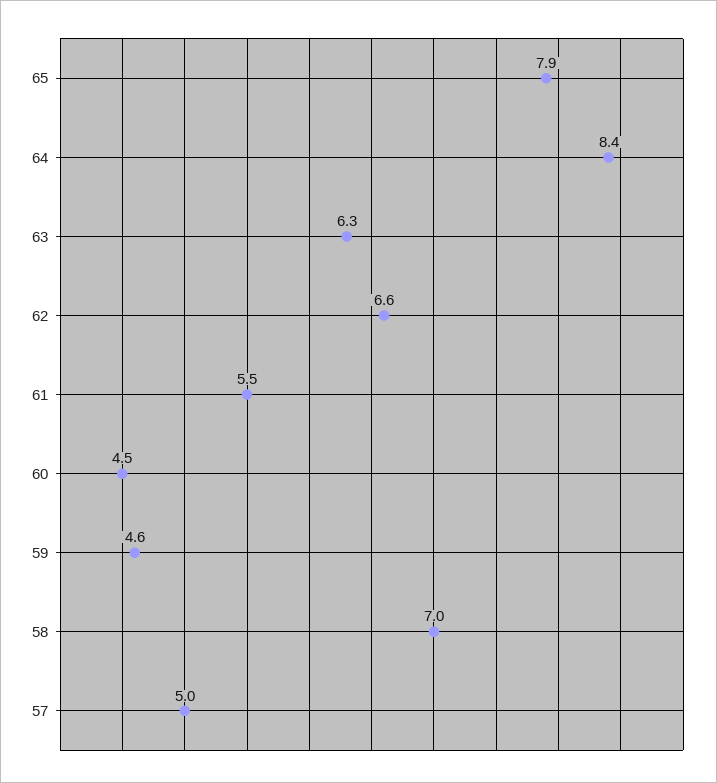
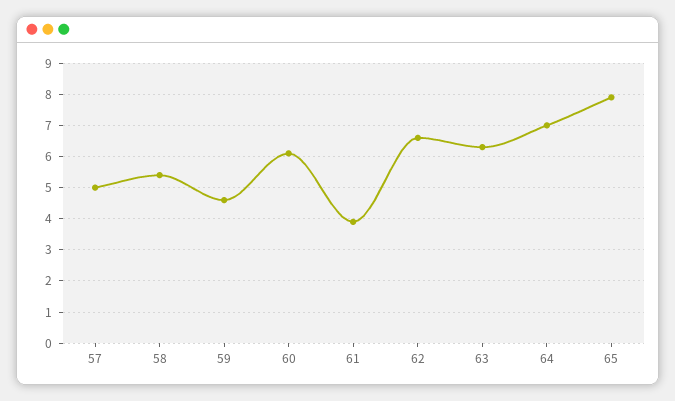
64: 8.4 -> 7
61: 5.5 -> 4
60: 4.5 -> 6
58: 7 -> 5.5

